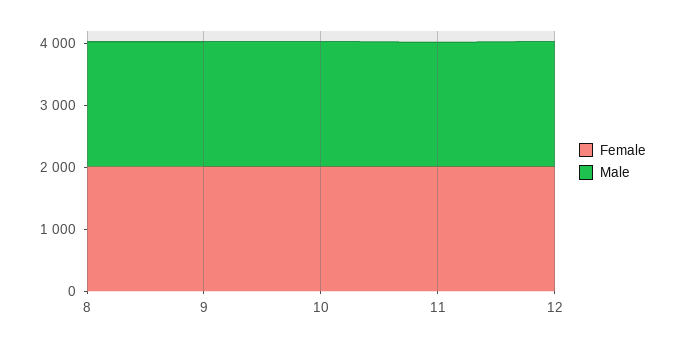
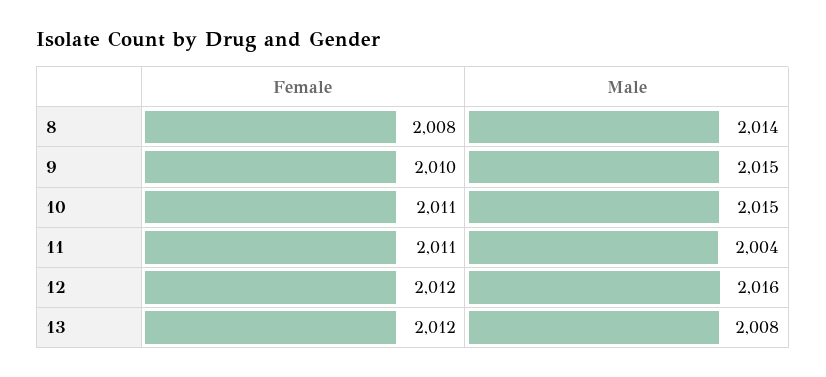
Female, 13: none -> 2012
Male, 13: none -> 2008

